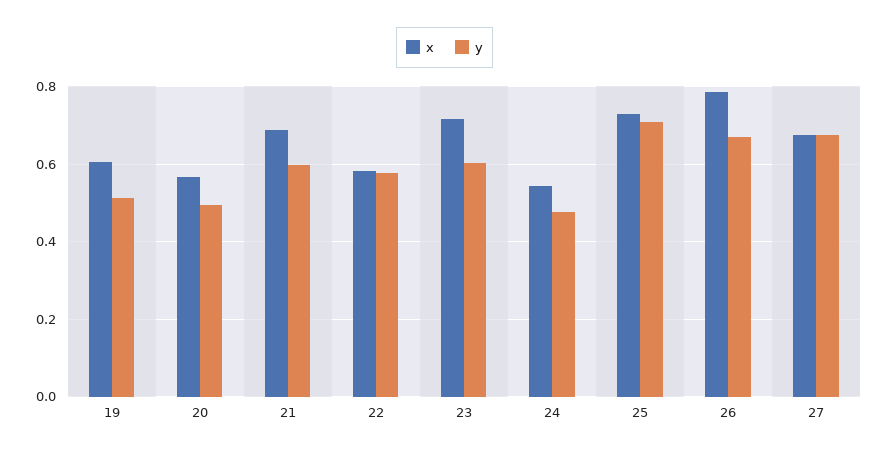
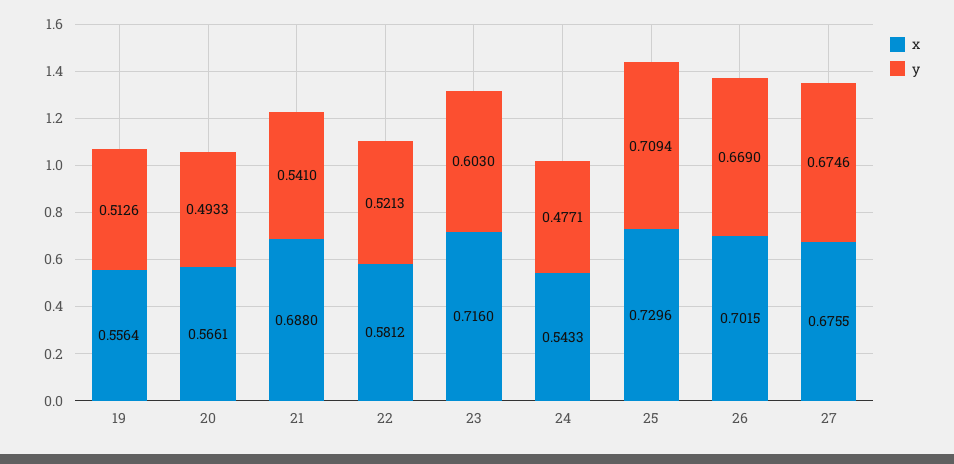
x, 19: 0.6 -> 0.5564
y, 21: 0.6 -> 0.541
y, 22: 0.58 -> 0.5213
x, 26: 0.78 -> 0.7015

